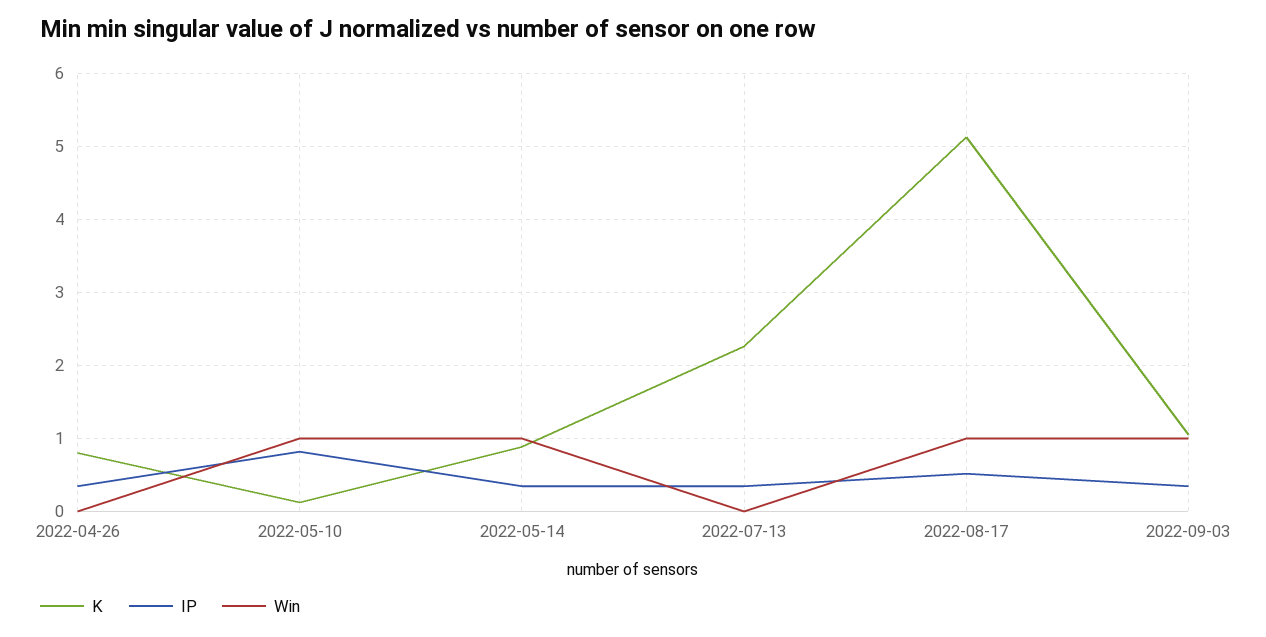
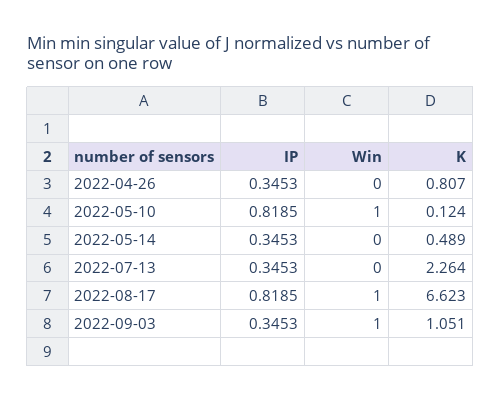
K, 2022-05-14: 0.9 -> 0.489
Win, 2022-05-14: 1 -> 0
K, 2022-08-17: 5.1 -> 6.623
IP, 2022-08-17: 0.5 -> 0.8185

